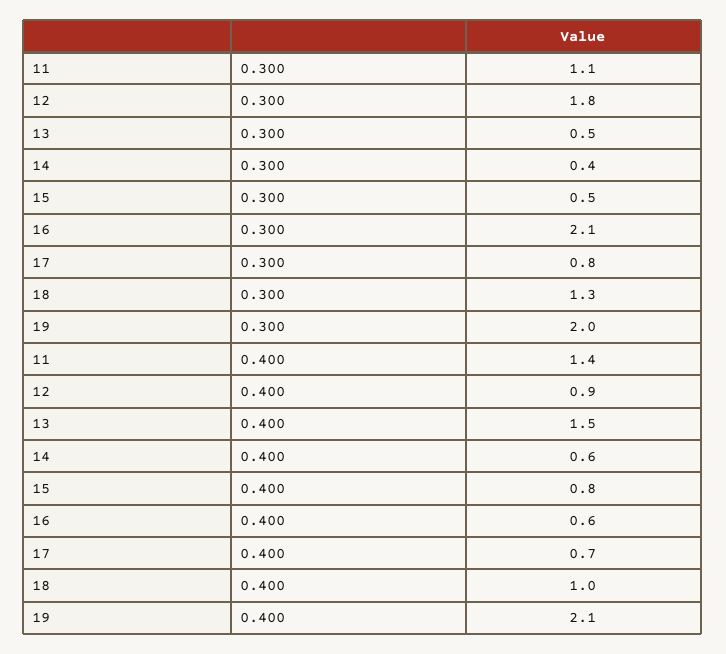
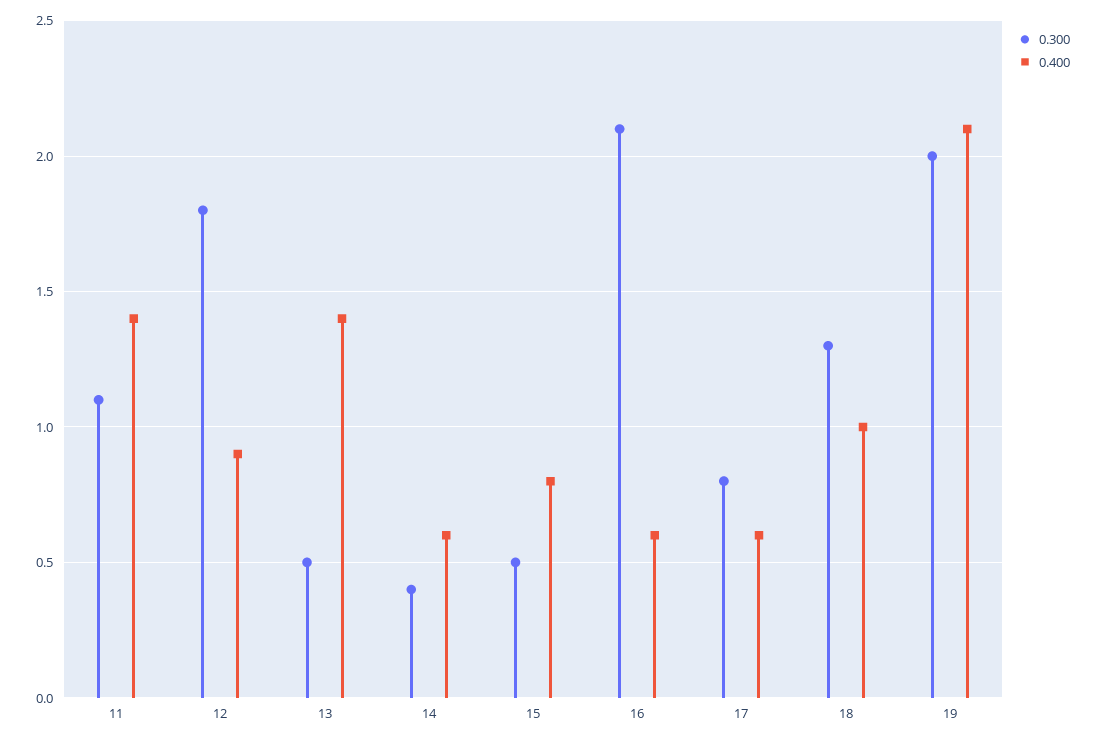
0.400, 13: 1.5 -> 1.4
0.400, 17: 0.7 -> 0.6

